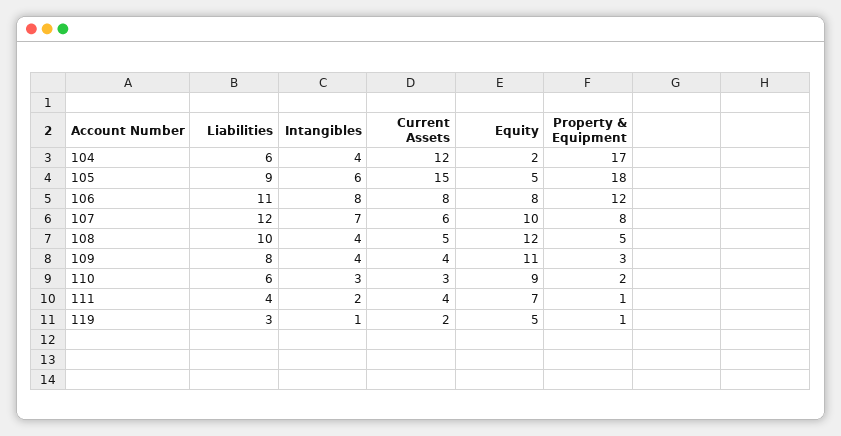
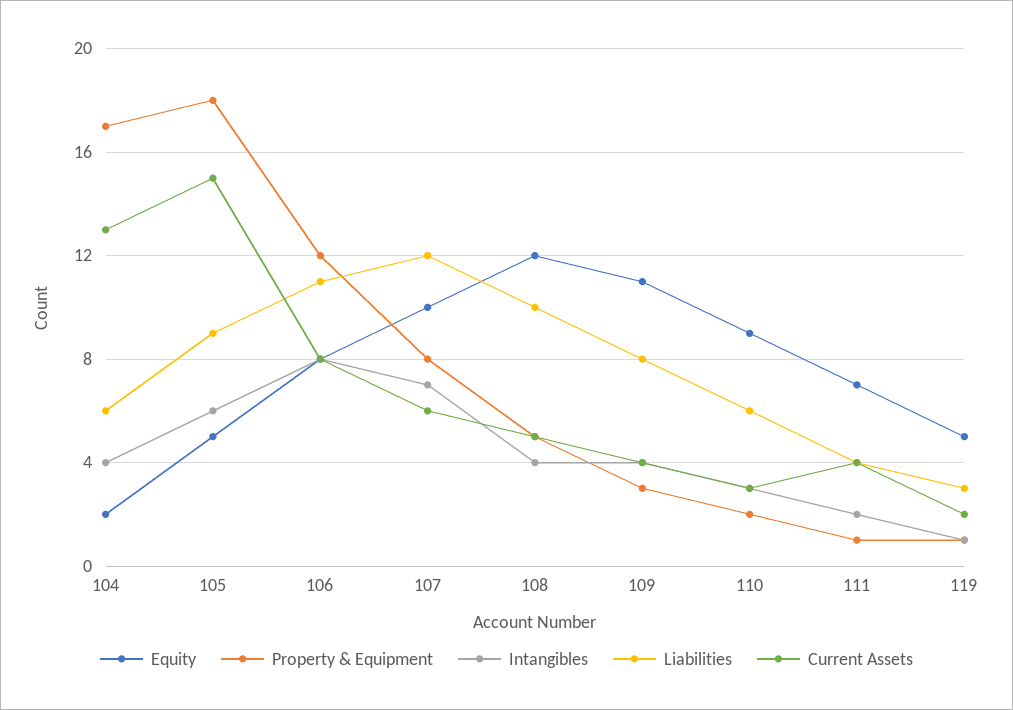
Current Assets, 104: 12 -> 13

